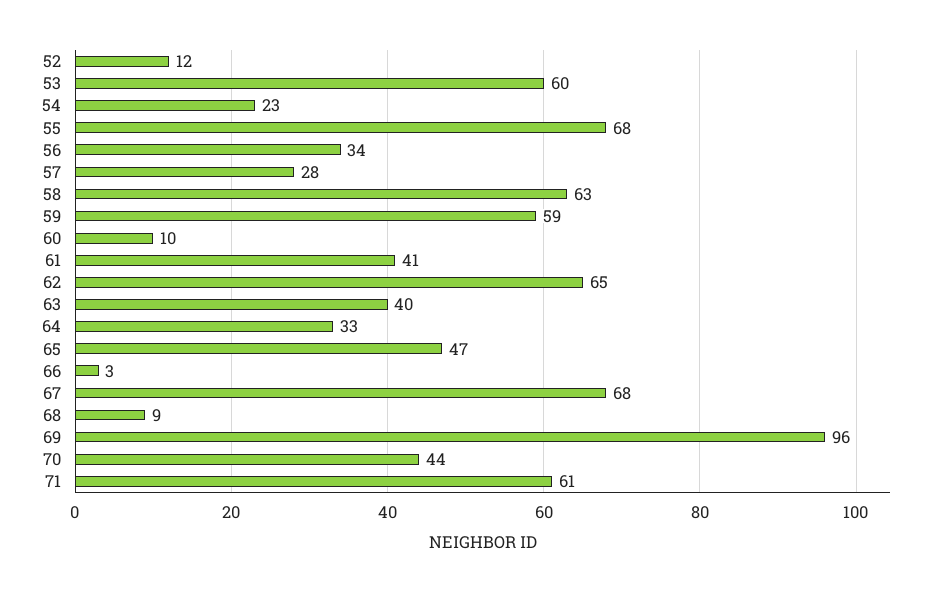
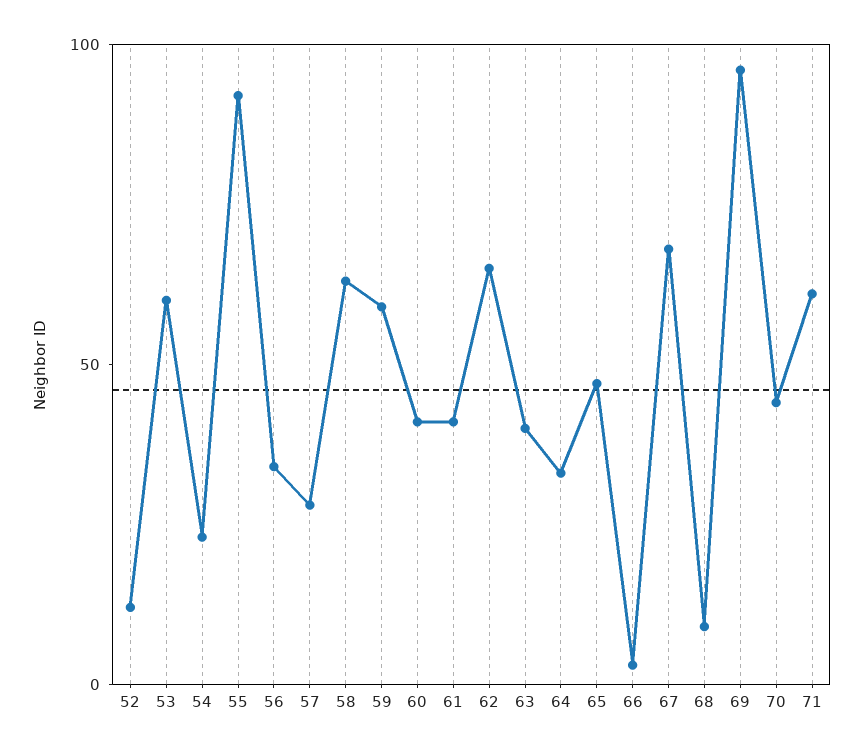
55: 68 -> 90
60: 10 -> 40

